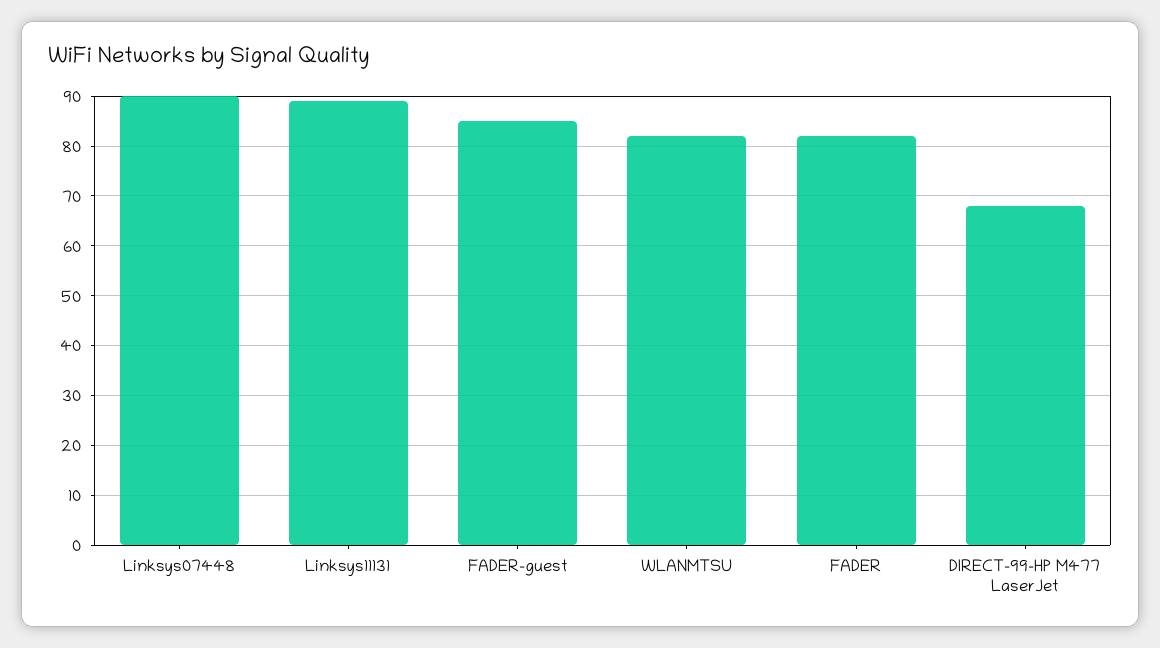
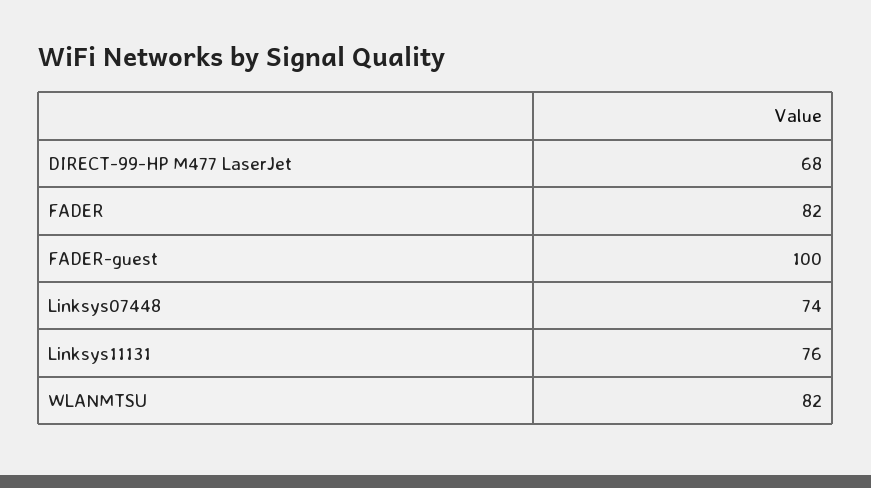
Linksys07448: 90 -> 74
Linksys11131: 90 -> 76
FADER-guest: 85 -> 100

